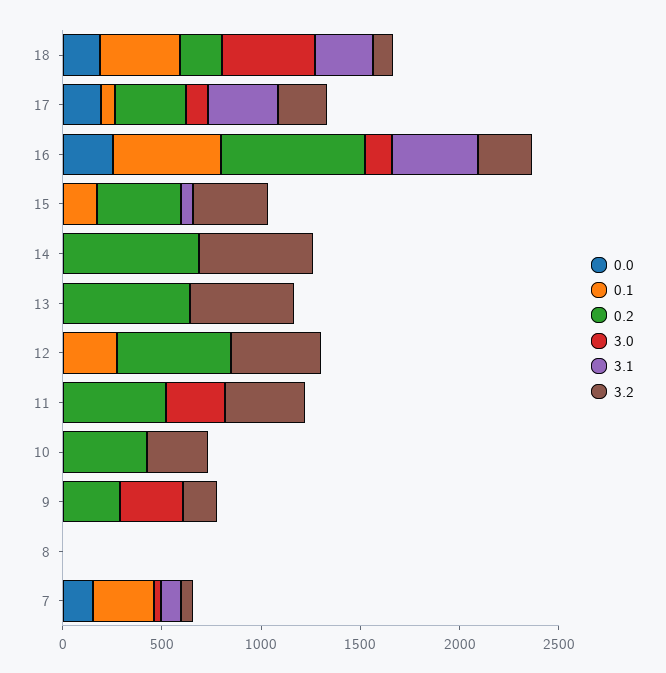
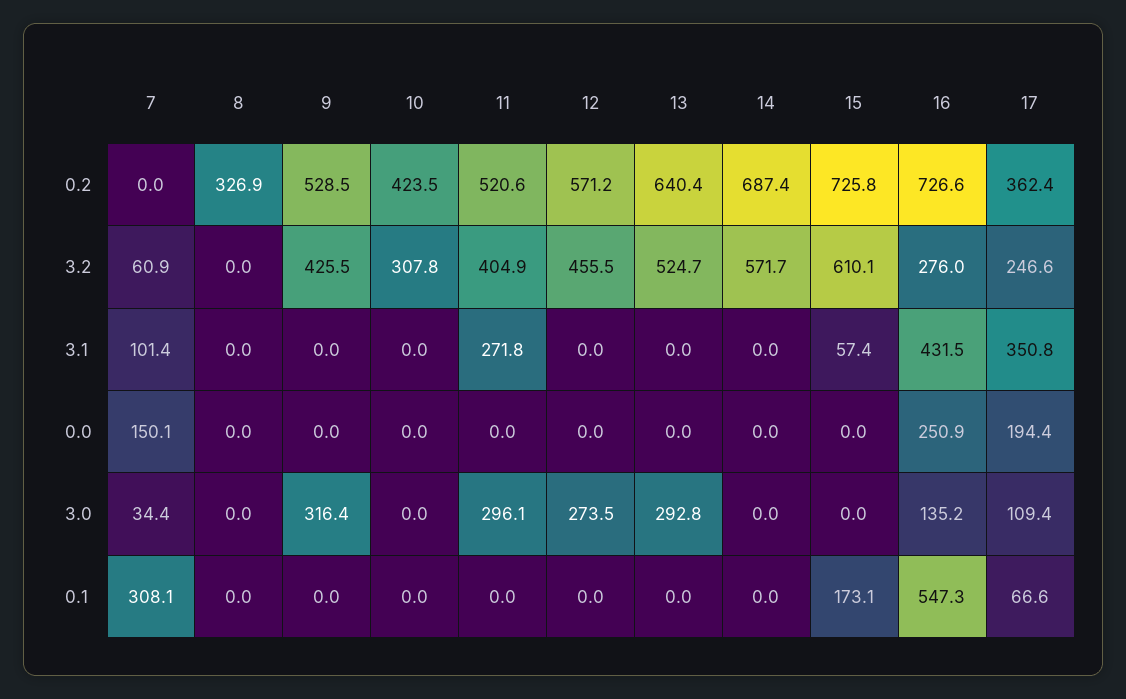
0.0, 18: 200 -> none
0.1, 18: 400 -> none
0.2, 18: 200 -> none
3.0, 18: 500 -> none
3.1, 18: 300 -> none
3.2, 18: 100 -> none
0.2, 15: 400 -> 725.8
3.2, 15: 400 -> 610.1
3.0, 13: 0 -> 292.8
0.1, 12: 300 -> 0
3.0, 12: 0 -> 273.5
3.1, 11: 0 -> 271.8
0.2, 9: 300 -> 528.5
3.2, 9: 200 -> 425.5
0.2, 8: 0 -> 326.9

